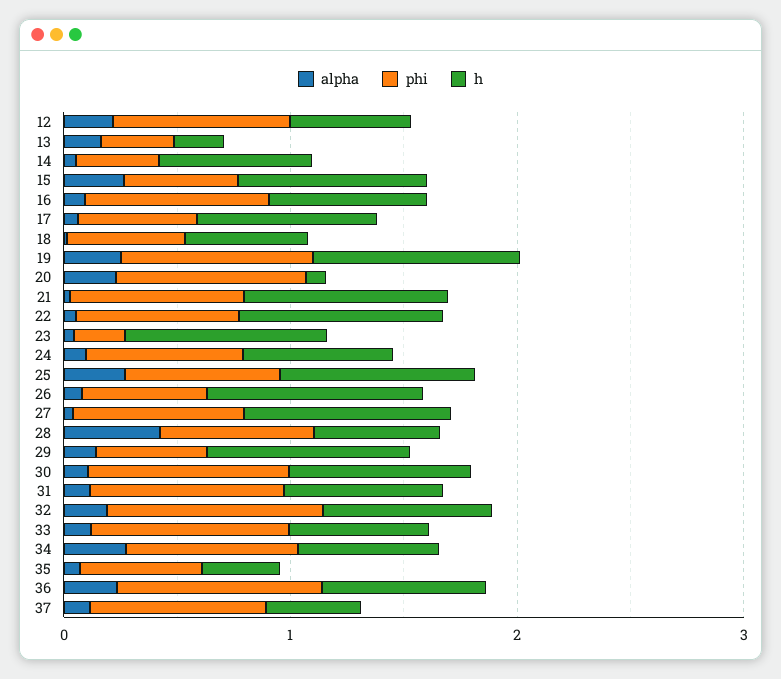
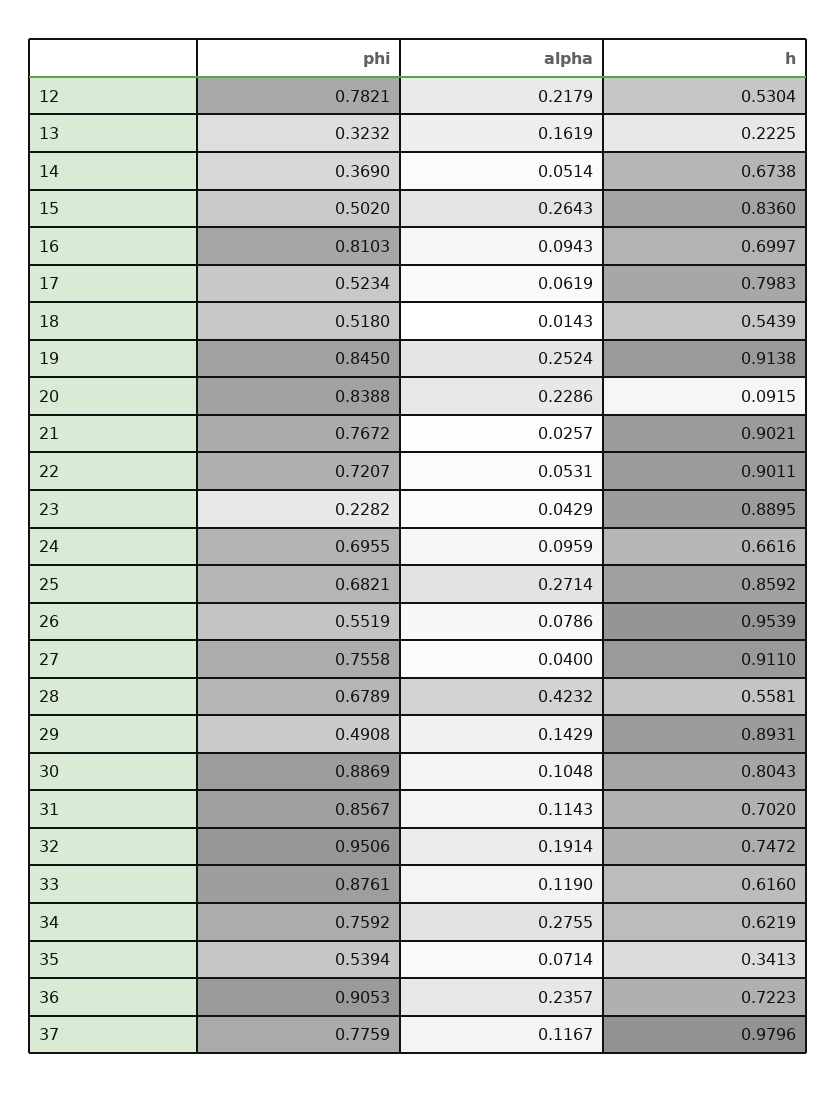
h, 37: 0.4 -> 0.9796

